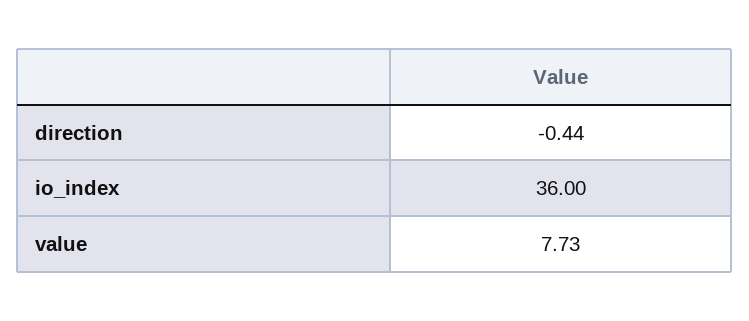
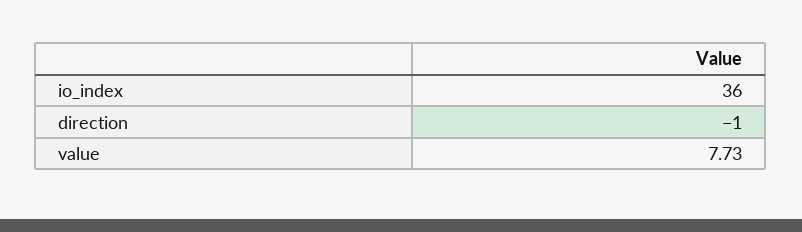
direction: -0.44 -> -1

